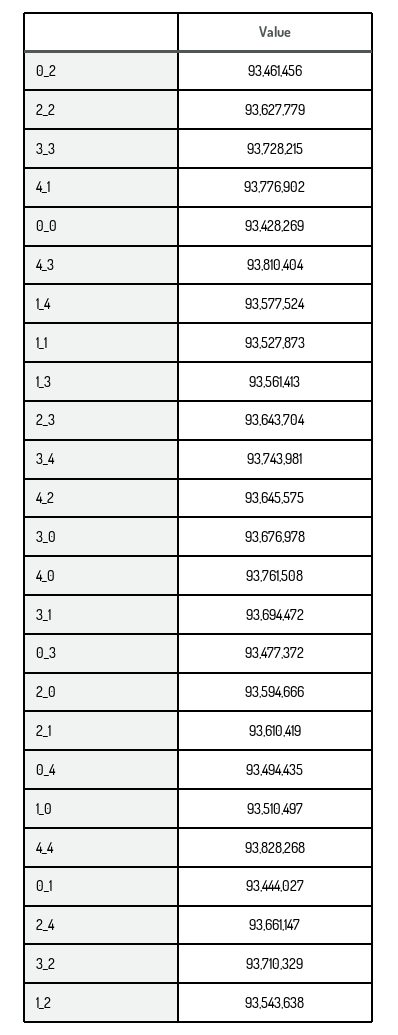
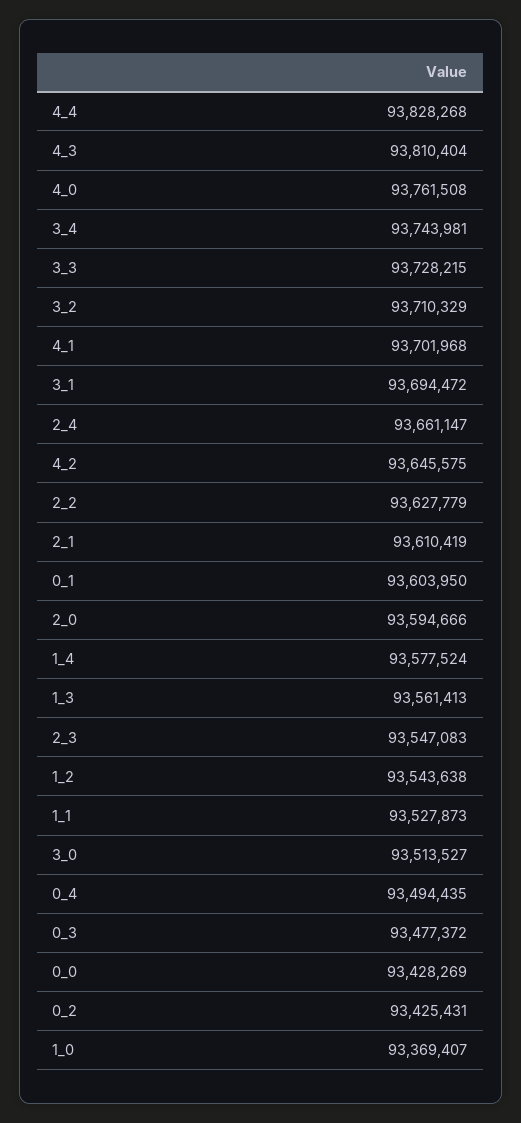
0_2: 93461456 -> 93425431
4_1: 93776902 -> 93701968
2_3: 93643704 -> 93547083
3_0: 93676978 -> 93513527
1_0: 93510497 -> 93369407
0_1: 93444027 -> 93603950

